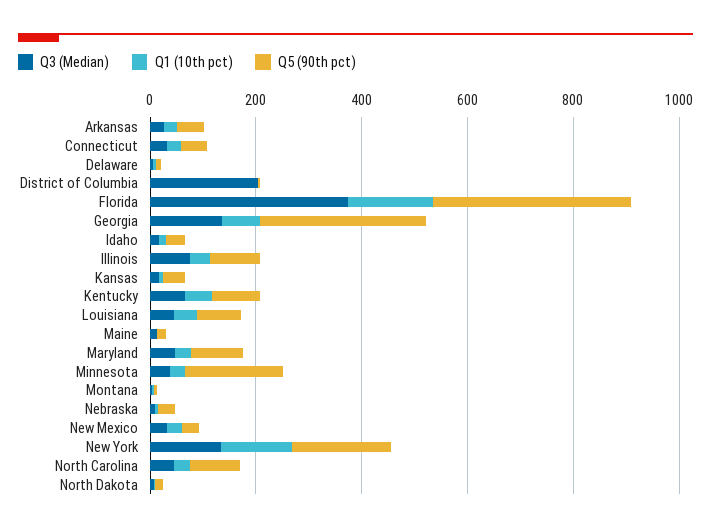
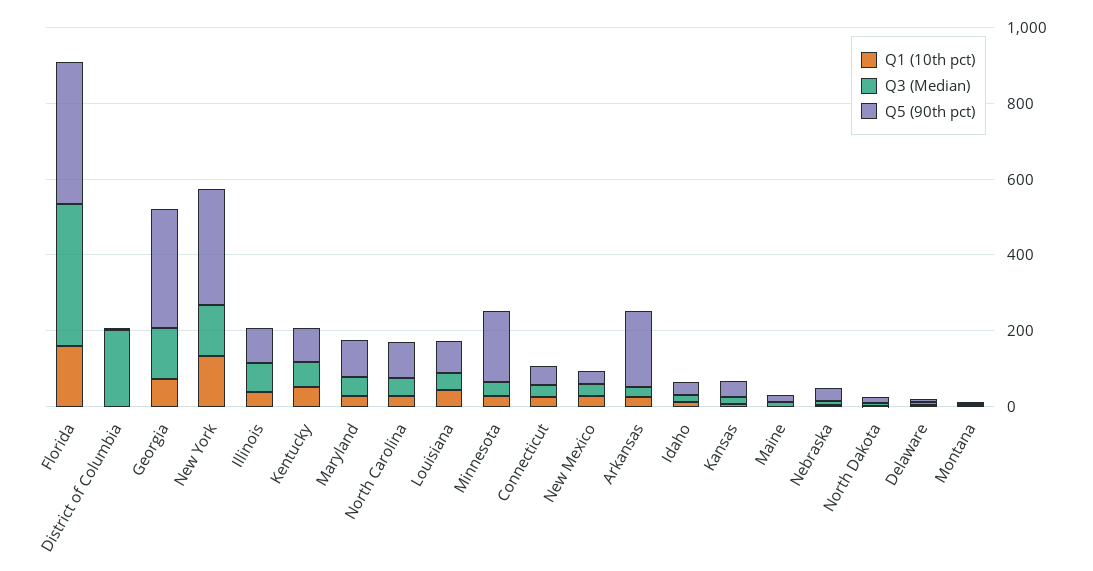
Q5 (90th pct), Arkansas: 50 -> 200
Q5 (90th pct), New York: 200 -> 300

